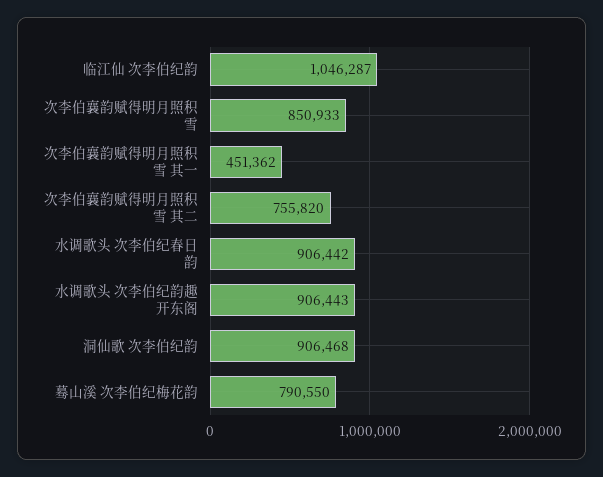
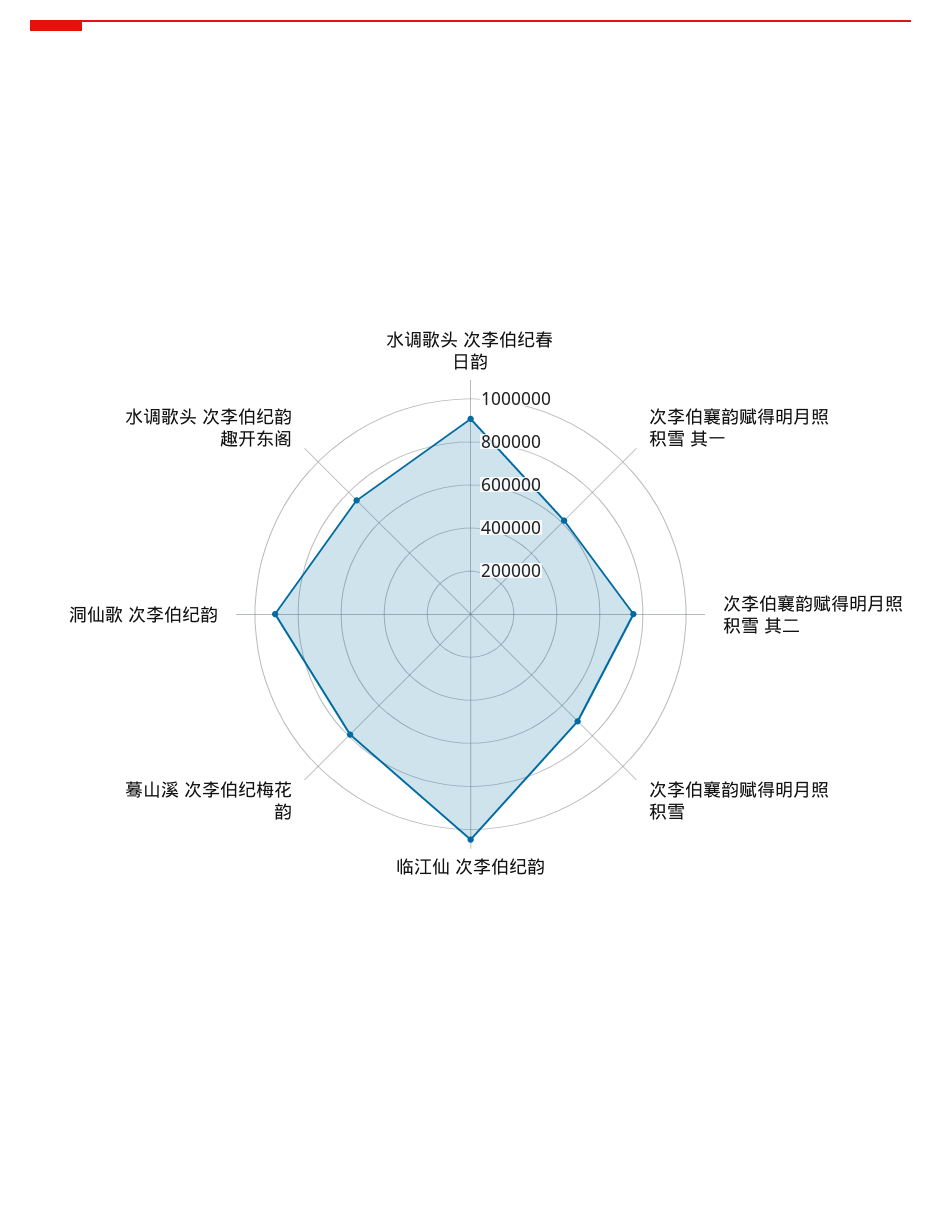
次李伯襄韵赋得明月照积雪: 850933 -> 700000
次李伯襄韵赋得明月照积雪 其一: 451362 -> 600000
水调歌头 次李伯纪韵趣开东阁: 906443 -> 750000

